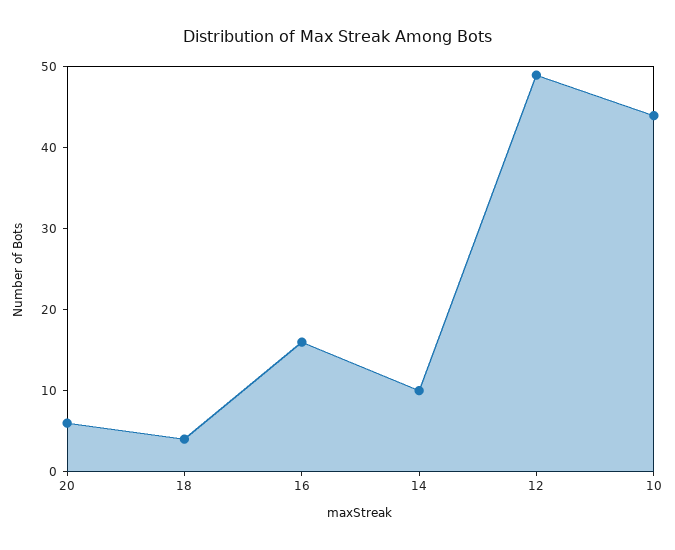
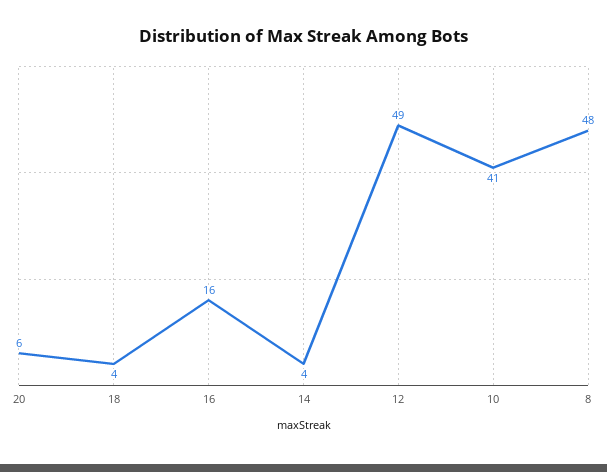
14: 10 -> 4
10: 44 -> 41
8: none -> 48

